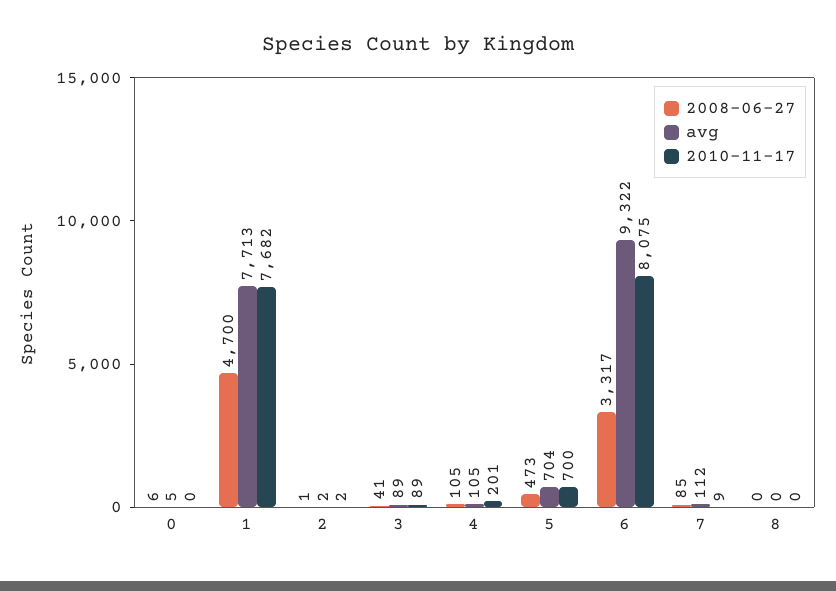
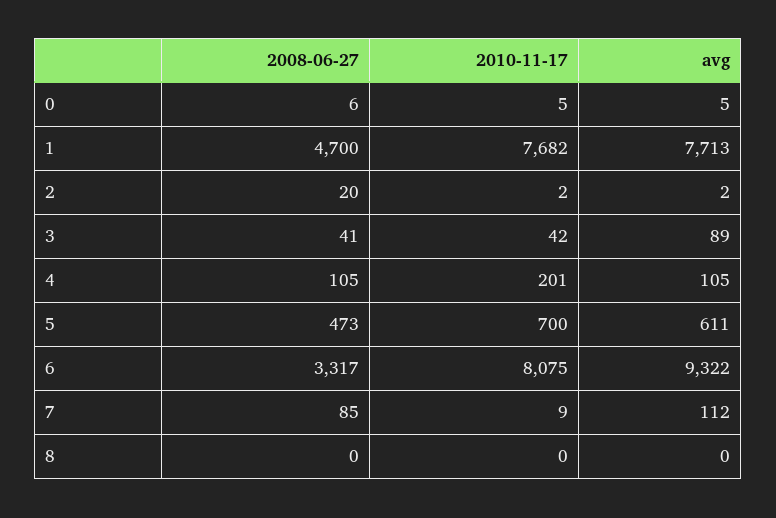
2010-11-17, 0: 0 -> 5
2008-06-27, 2: 1 -> 20
2010-11-17, 3: 89 -> 42
avg, 5: 704 -> 611

